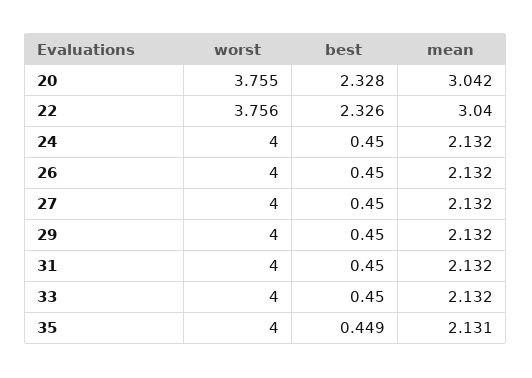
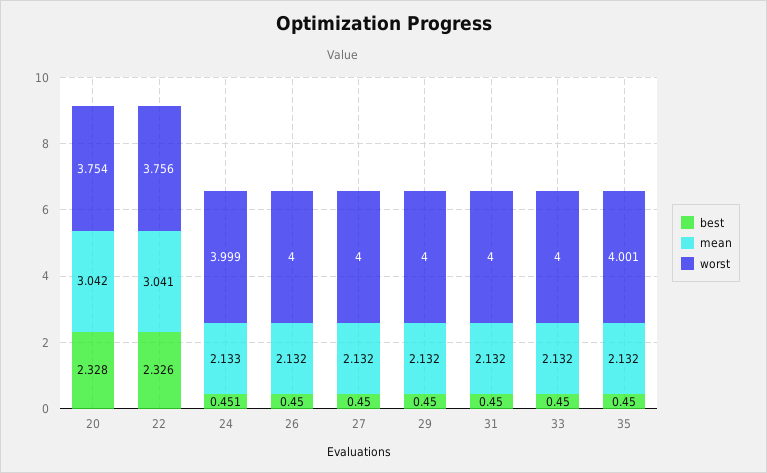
worst, 20: 3.755 -> 3.754
mean, 22: 3.04 -> 3.041
worst, 24: 4 -> 3.999
best, 24: 0.45 -> 0.451
mean, 24: 2.132 -> 2.133
worst, 35: 4 -> 4.001
best, 35: 0.449 -> 0.45
mean, 35: 2.131 -> 2.132

